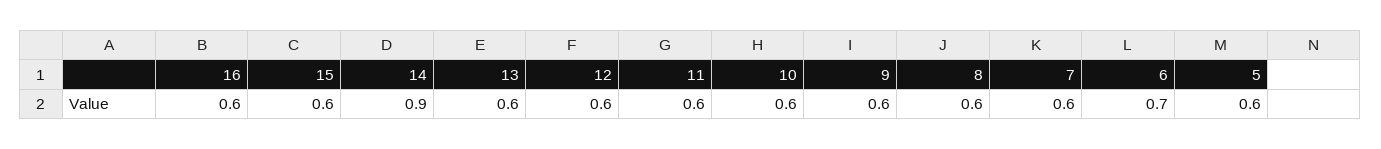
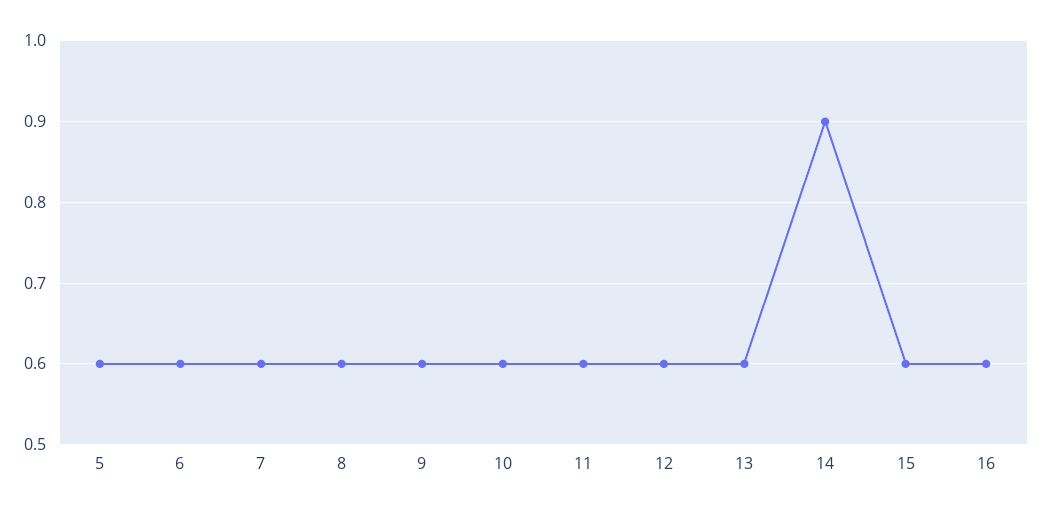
6: 0.7 -> 0.6

